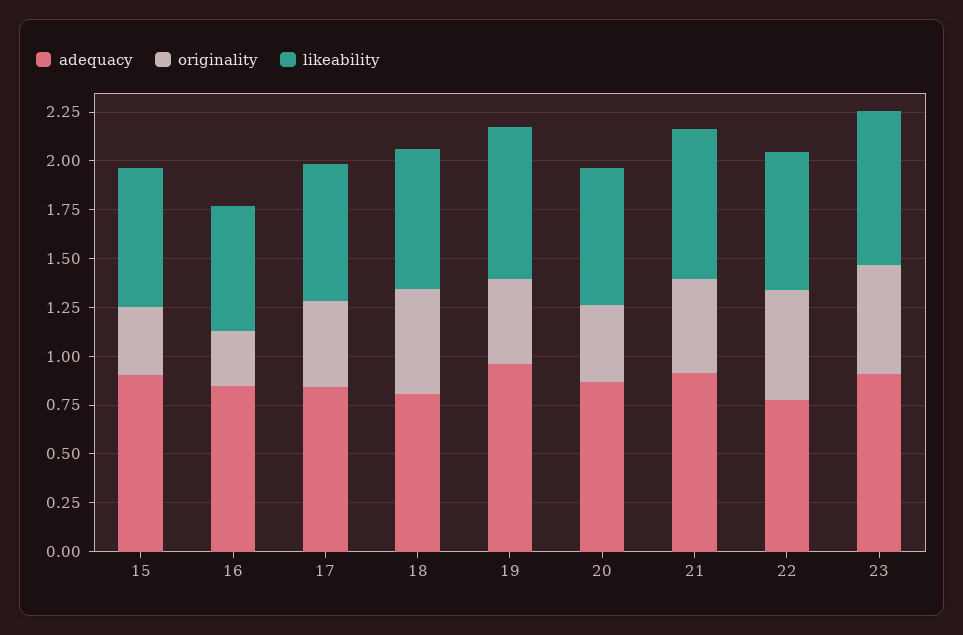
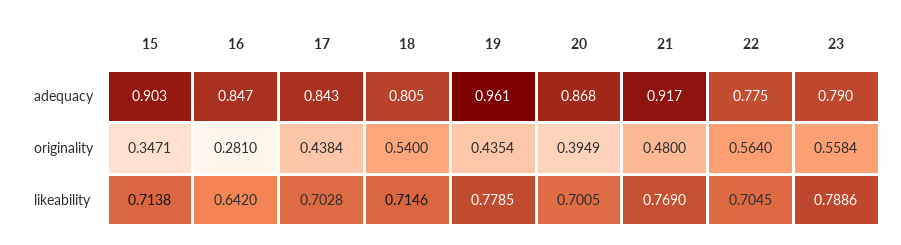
adequacy, 23: 0.9 -> 0.79

